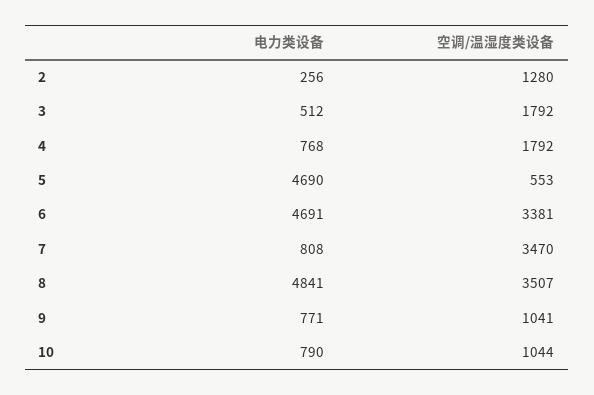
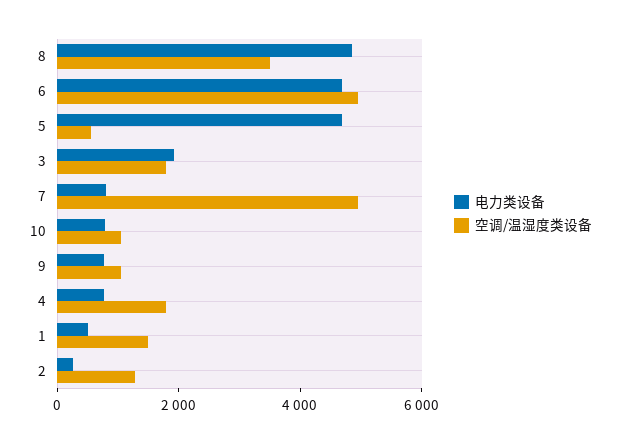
电力类设备, 3: 512 -> 2000
空调/温湿度类设备, 6: 3381 -> 5000
空调/温湿度类设备, 7: 3470 -> 5000
电力类设备, 1: none -> 500
空调/温湿度类设备, 1: none -> 1500

